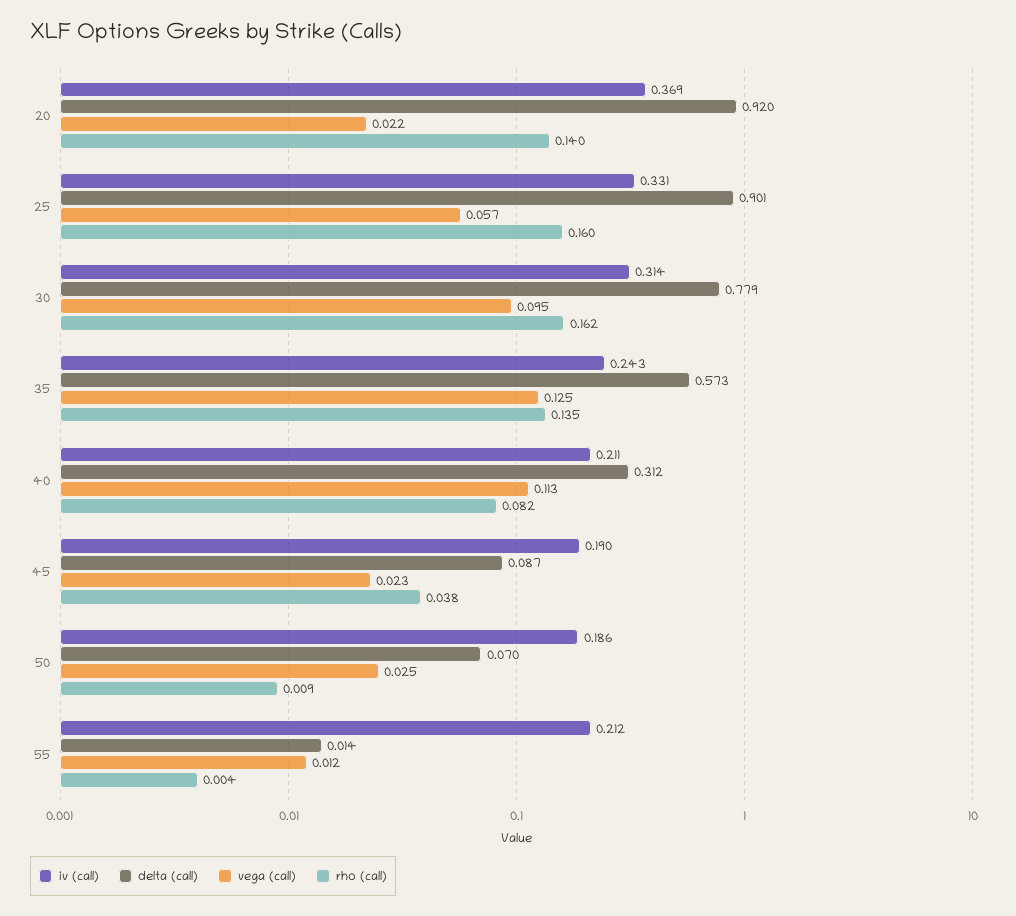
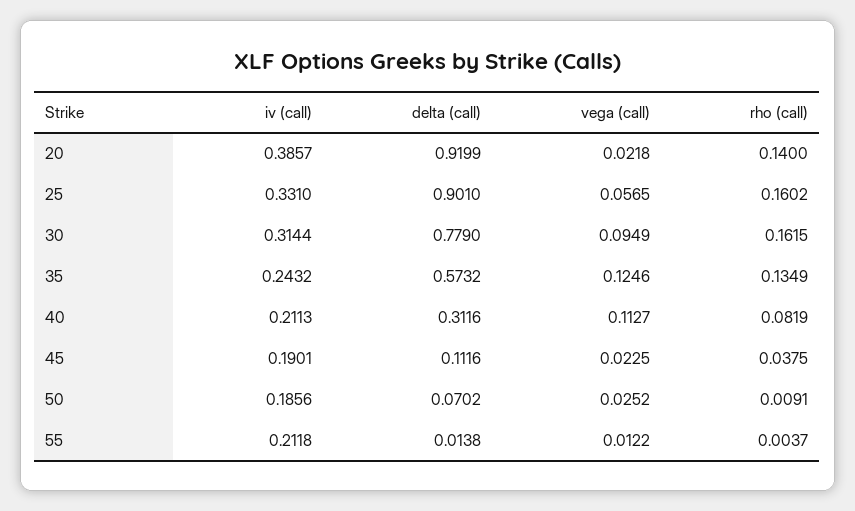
iv (call), 20: 0.369 -> 0.3857
delta (call), 45: 0.087 -> 0.1116

